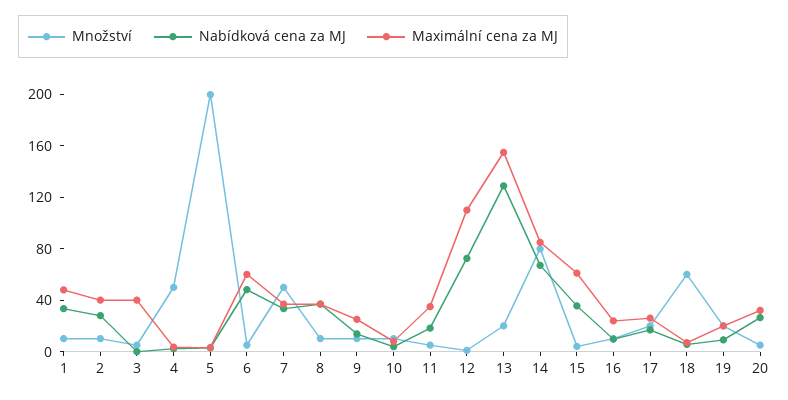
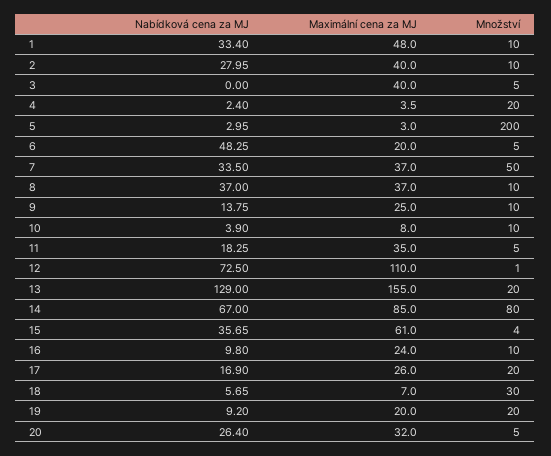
Množství, 4: 50 -> 20
Maximální cena za MJ, 6: 60 -> 20
Množství, 18: 60 -> 30

